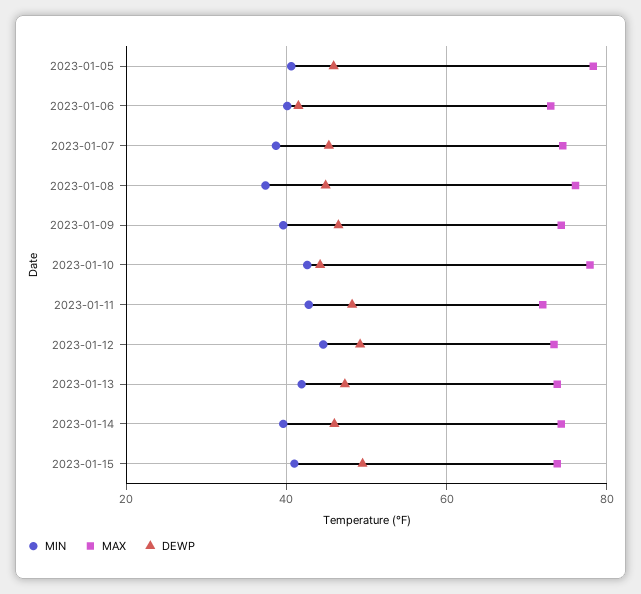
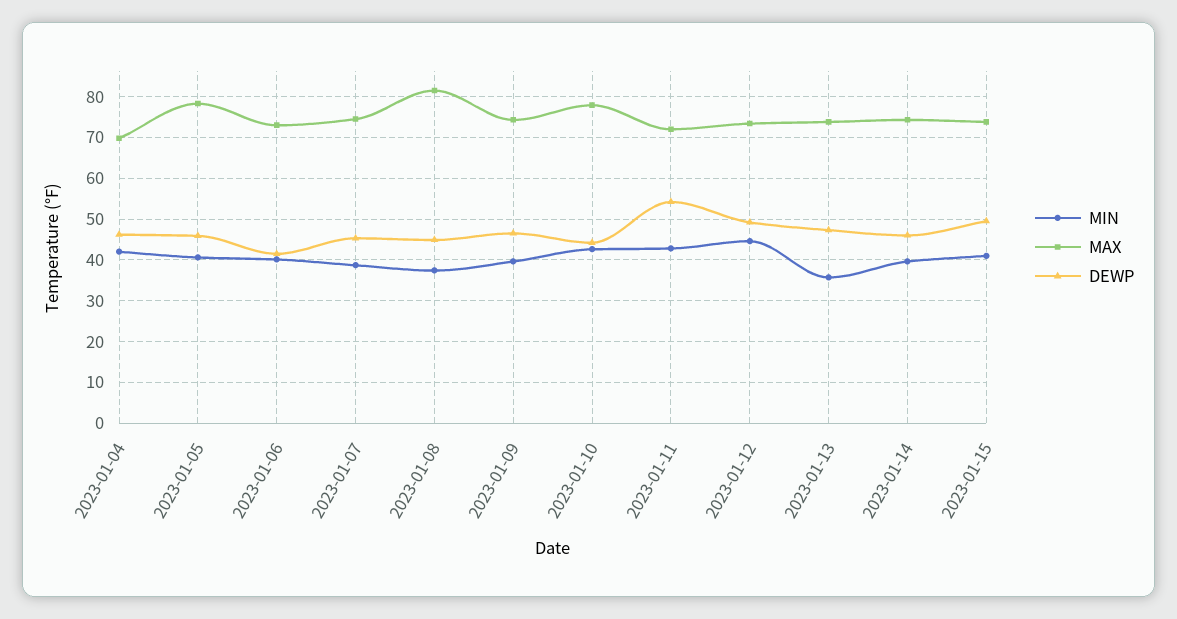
MAX, 2023-01-08: 76 -> 82
DEWP, 2023-01-11: 48 -> 54
MIN, 2023-01-13: 42 -> 36
MIN, 2023-01-04: none -> 42
MAX, 2023-01-04: none -> 70
DEWP, 2023-01-04: none -> 46

